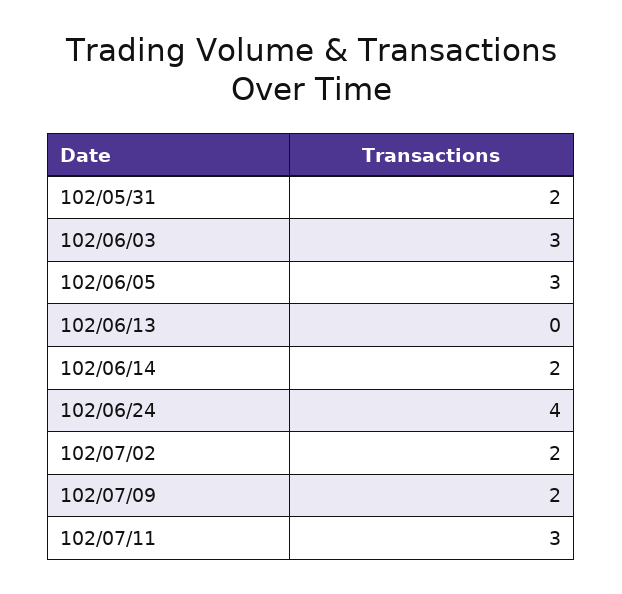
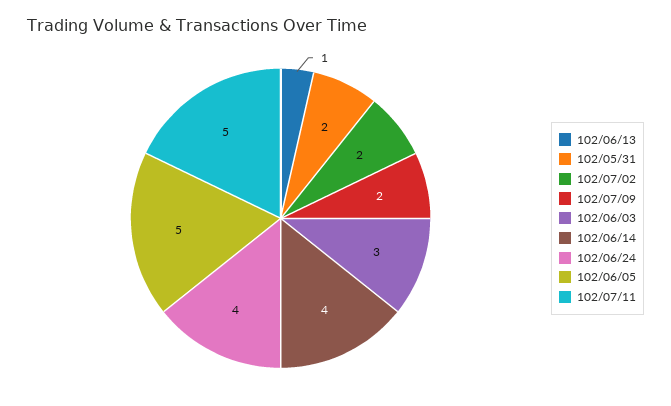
102/06/05: 3 -> 5
102/06/13: 0 -> 1
102/06/14: 2 -> 4
102/07/11: 3 -> 5

